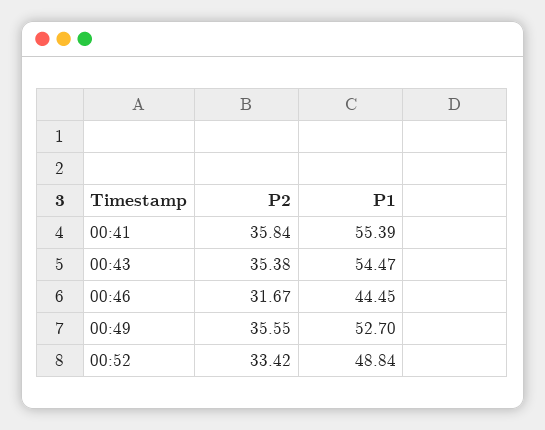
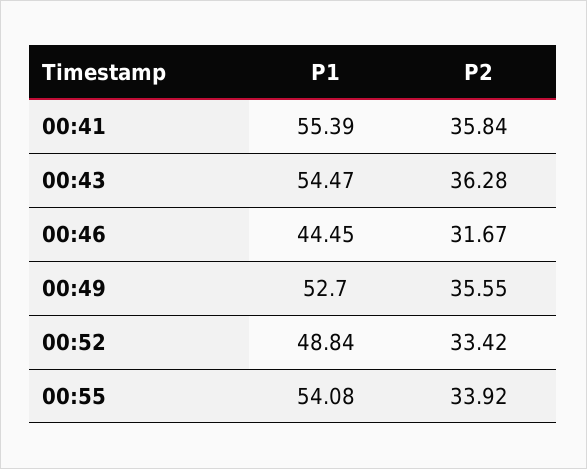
P2, 00:43: 35.38 -> 36.28
P1, 00:55: none -> 54.08
P2, 00:55: none -> 33.92

